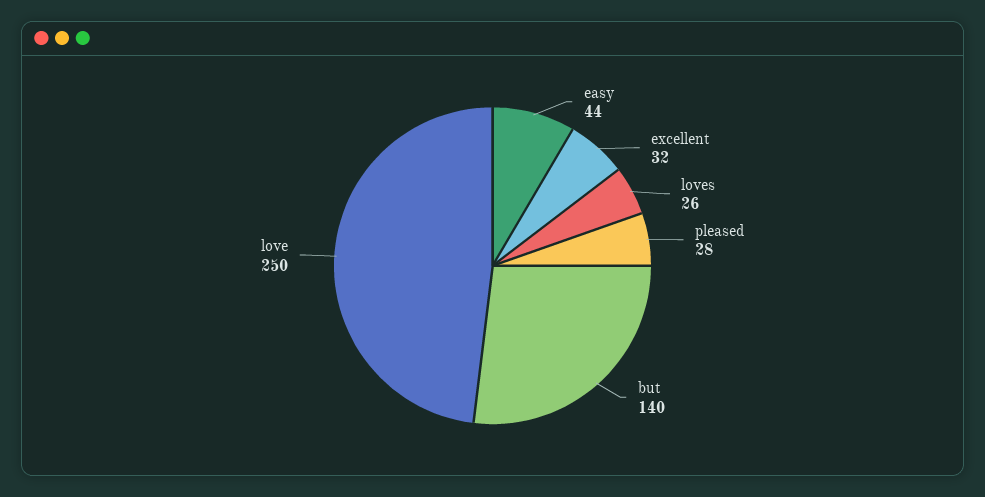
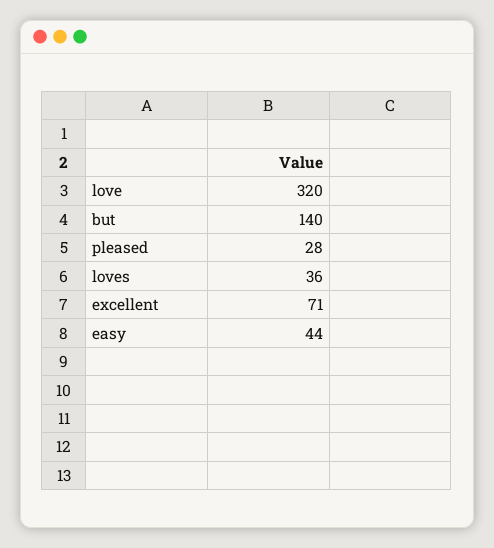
excellent: 32 -> 71
loves: 26 -> 36
love: 250 -> 320

